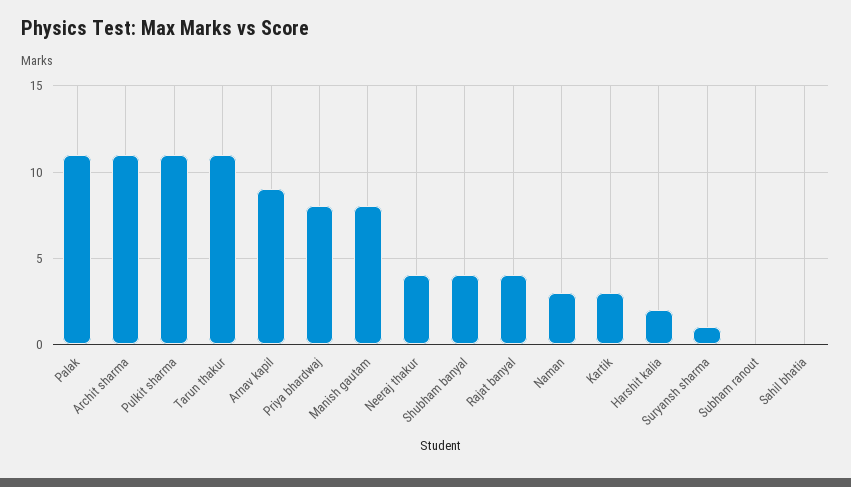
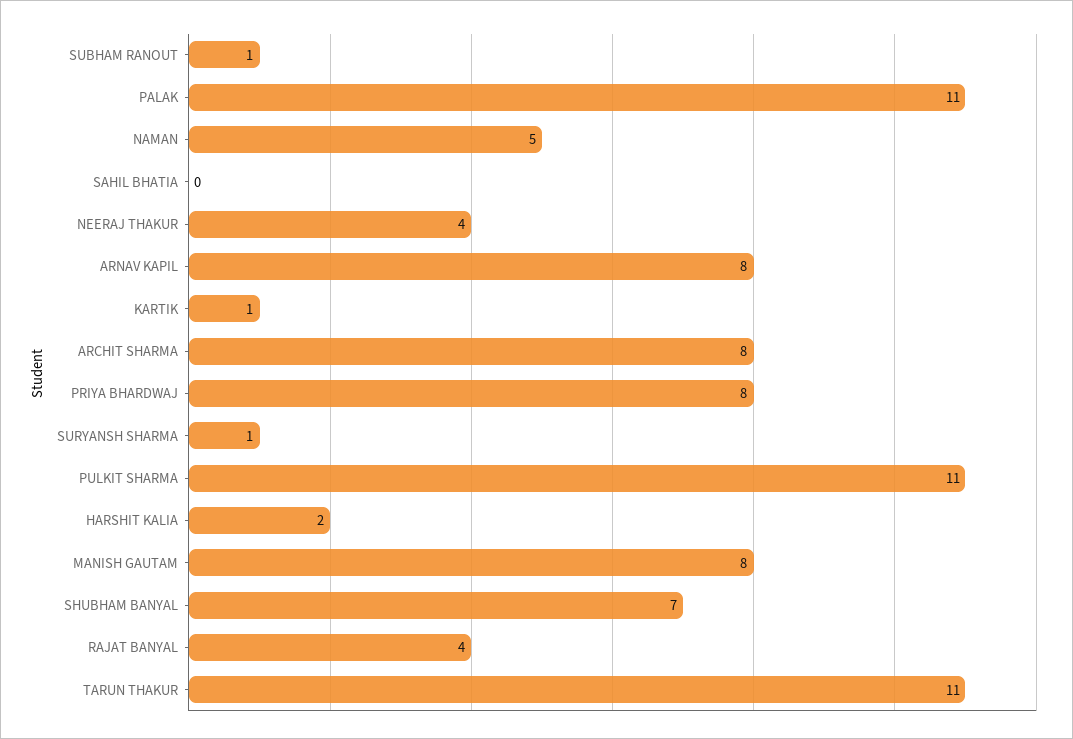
Archit sharma: 11 -> 8
Arnav kapil: 9 -> 8
Shubham banyal: 4 -> 7
Naman: 3 -> 5
Kartik: 3 -> 1
Subham ranout: 0 -> 1

